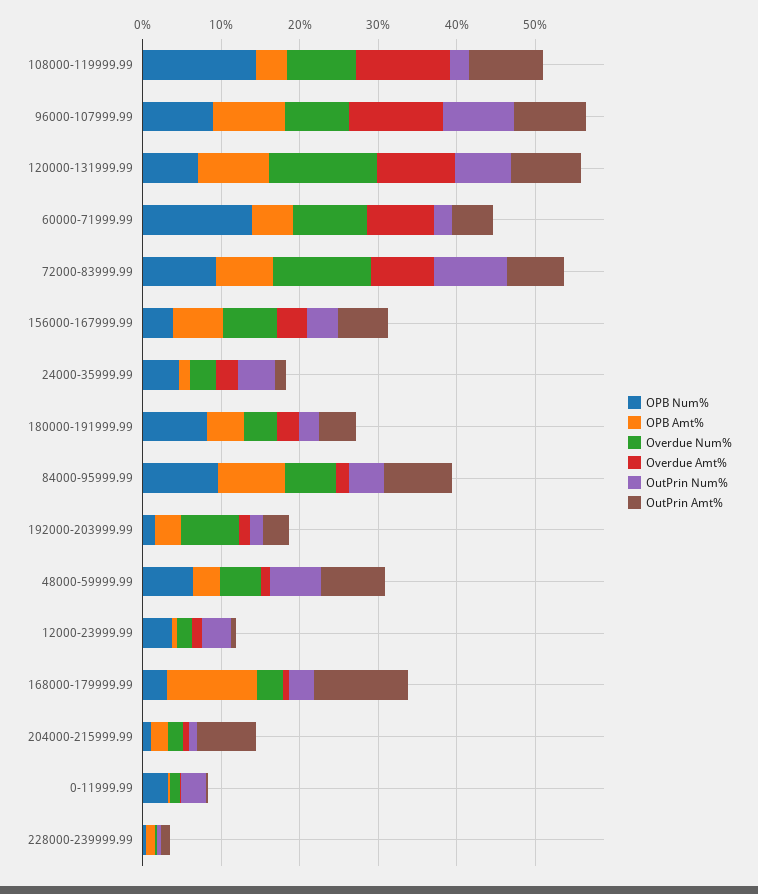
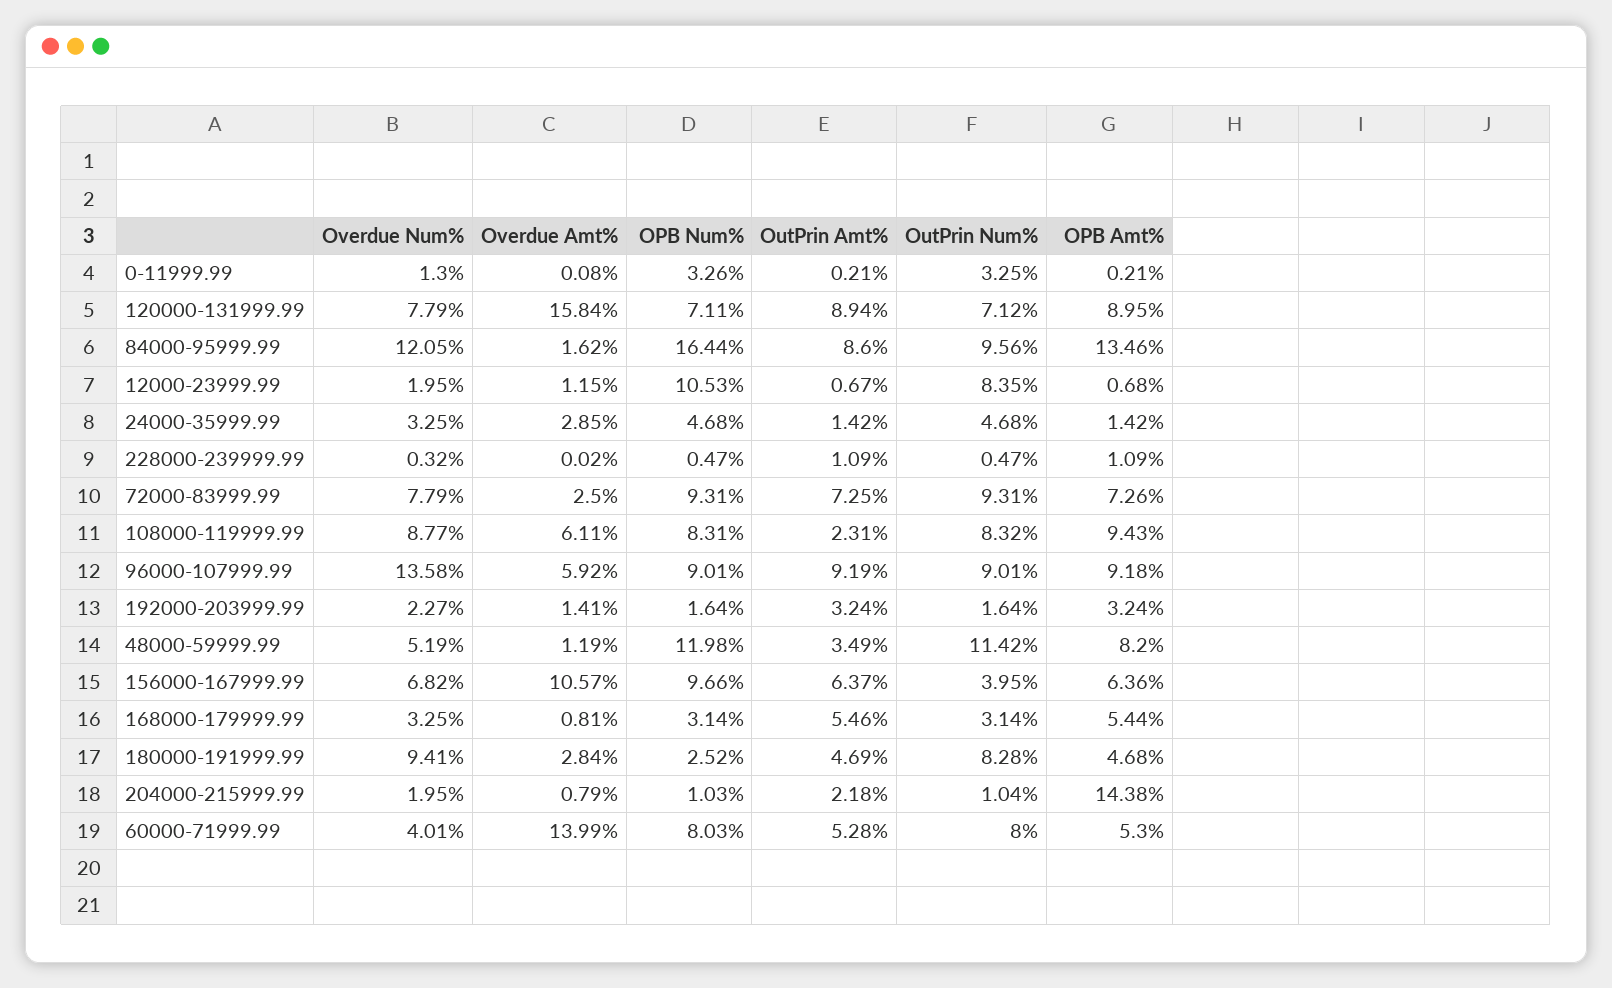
OPB Num%, 108000-119999.99: 14 -> 8.31
OPB Amt%, 108000-119999.99: 4 -> 9.43
Overdue Amt%, 108000-119999.99: 12 -> 6.11
OutPrin Num%, 108000-119999.99: 2 -> 8.32
OutPrin Amt%, 108000-119999.99: 10 -> 2.31
Overdue Num%, 96000-107999.99: 8 -> 13.58
Overdue Amt%, 96000-107999.99: 12 -> 5.92
Overdue Num%, 120000-131999.99: 14 -> 7.79
Overdue Amt%, 120000-131999.99: 10 -> 15.84
OPB Num%, 60000-71999.99: 14 -> 8.03
Overdue Num%, 60000-71999.99: 10 -> 4.01
Overdue Amt%, 60000-71999.99: 8 -> 13.99
OutPrin Num%, 60000-71999.99: 2 -> 8
Overdue Num%, 72000-83999.99: 12 -> 7.79
Overdue Amt%, 72000-83999.99: 8 -> 2.5
OPB Num%, 156000-167999.99: 4 -> 9.66
Overdue Amt%, 156000-167999.99: 4 -> 10.57
OPB Num%, 180000-191999.99: 8 -> 2.52
Overdue Num%, 180000-191999.99: 4 -> 9.41
OutPrin Num%, 180000-191999.99: 2 -> 8.28
OPB Num%, 84000-95999.99: 10 -> 16.44
OPB Amt%, 84000-95999.99: 8 -> 13.46
Overdue Num%, 84000-95999.99: 6 -> 12.05
OutPrin Num%, 84000-95999.99: 4 -> 9.56
Overdue Num%, 192000-203999.99: 8 -> 2.27
OPB Num%, 48000-59999.99: 6 -> 11.98
OPB Amt%, 48000-59999.99: 4 -> 8.2
OutPrin Num%, 48000-59999.99: 6 -> 11.42
OutPrin Amt%, 48000-59999.99: 8 -> 3.49
OPB Num%, 12000-23999.99: 4 -> 10.53
OutPrin Num%, 12000-23999.99: 4 -> 8.35
OPB Amt%, 168000-179999.99: 12 -> 5.44
OutPrin Amt%, 168000-179999.99: 12 -> 5.46
OPB Amt%, 204000-215999.99: 2 -> 14.38
OutPrin Amt%, 204000-215999.99: 8 -> 2.18

